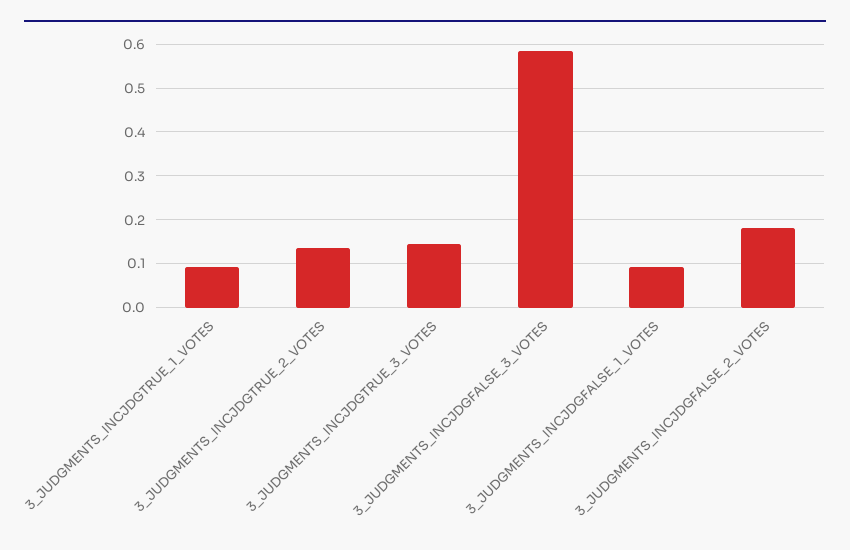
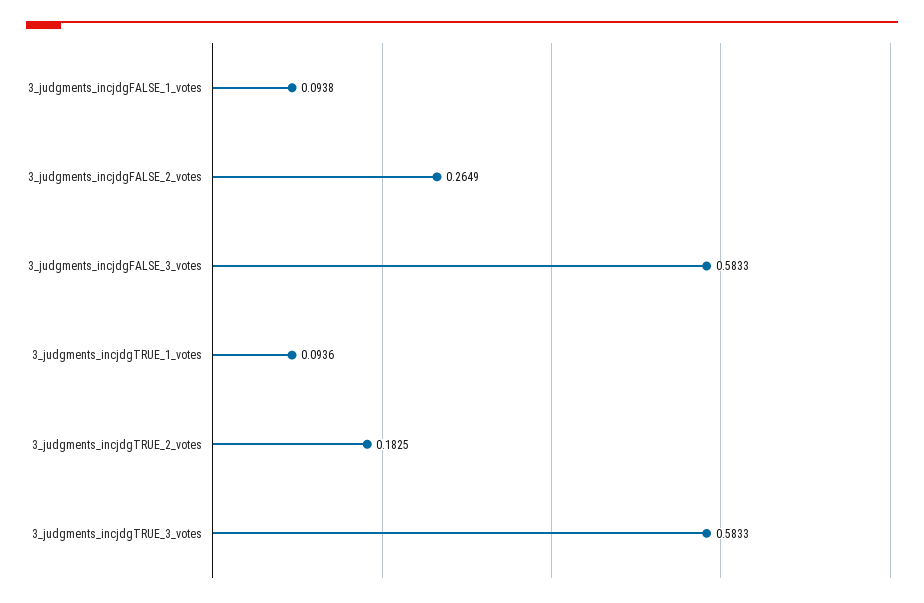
3_JUDGMENTS_INCJDGTRUE_2_VOTES: 0.14 -> 0.1825
3_JUDGMENTS_INCJDGTRUE_3_VOTES: 0.14 -> 0.5833
3_JUDGMENTS_INCJDGFALSE_2_VOTES: 0.18 -> 0.2649

